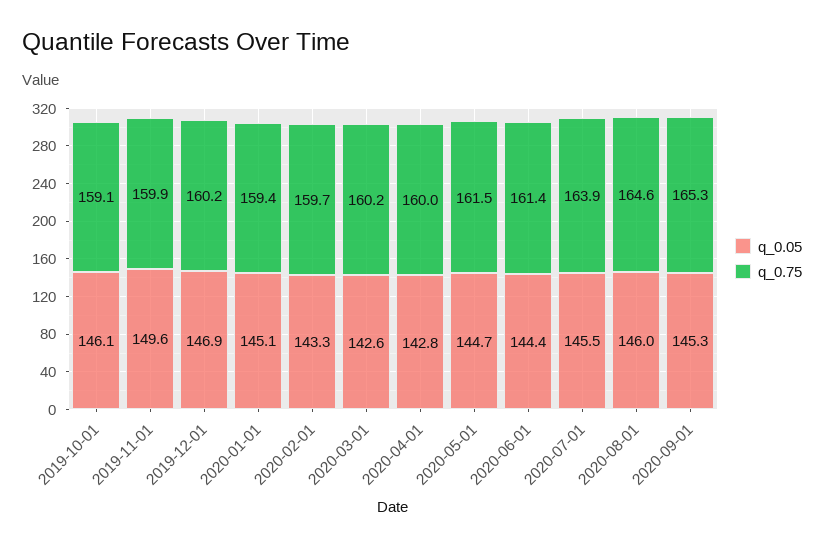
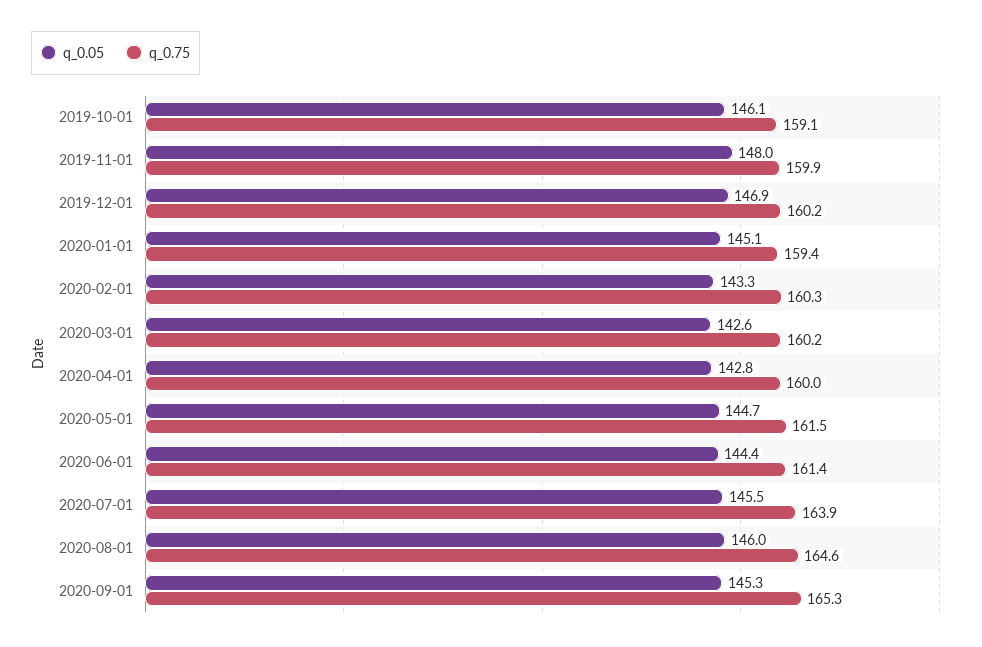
q_0.05, 2019-11-01: 149.6 -> 148
q_0.75, 2020-02-01: 159.7 -> 160.3

